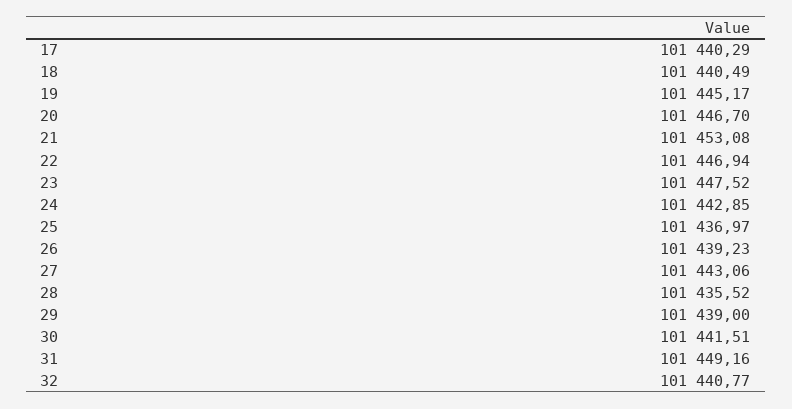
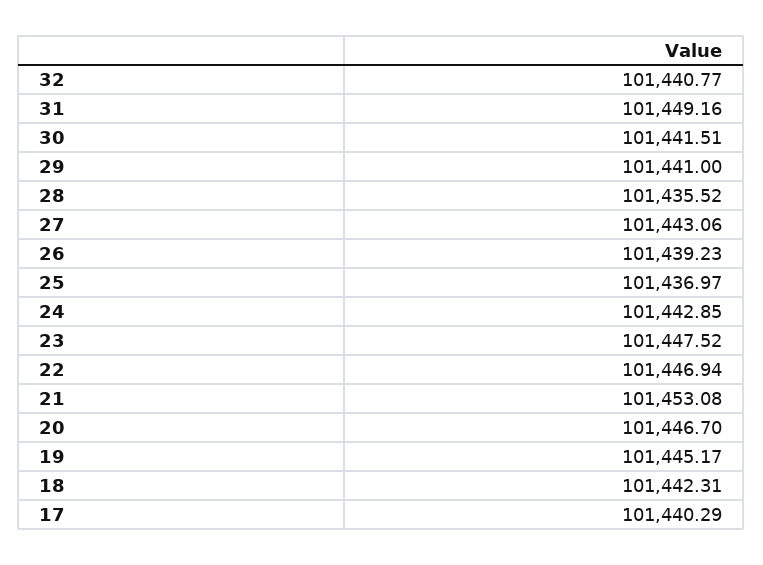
18: 101440.49 -> 101442.31
29: 101439 -> 101441

